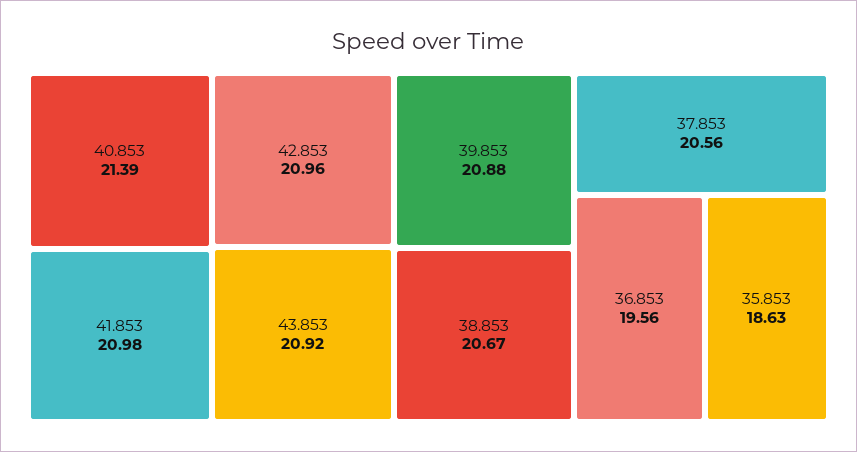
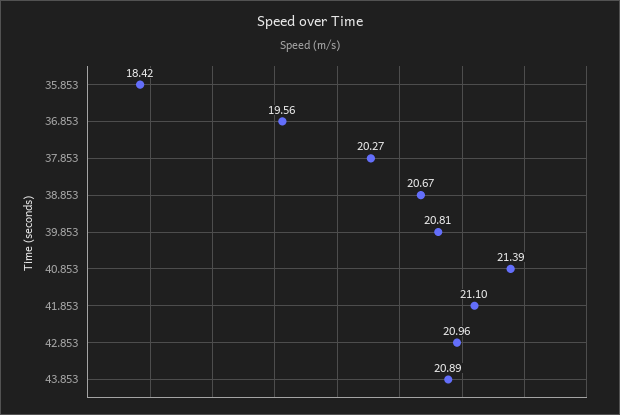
41.853: 20.98 -> 21.1
43.853: 20.92 -> 20.89
39.853: 20.88 -> 20.81
37.853: 20.56 -> 20.27
35.853: 18.63 -> 18.42

